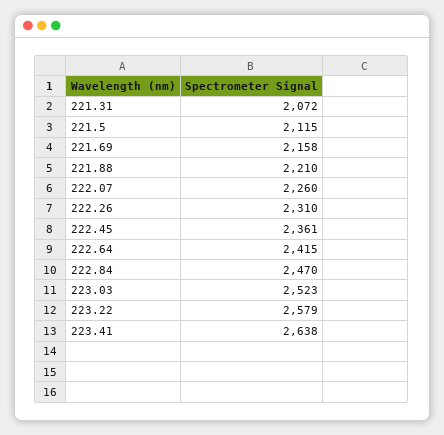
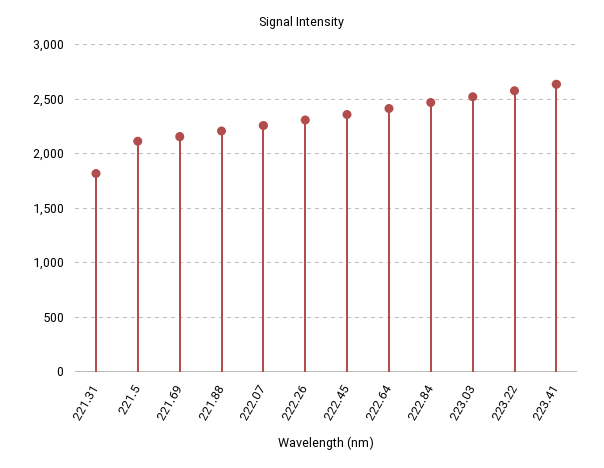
221.31: 2072 -> 1800

